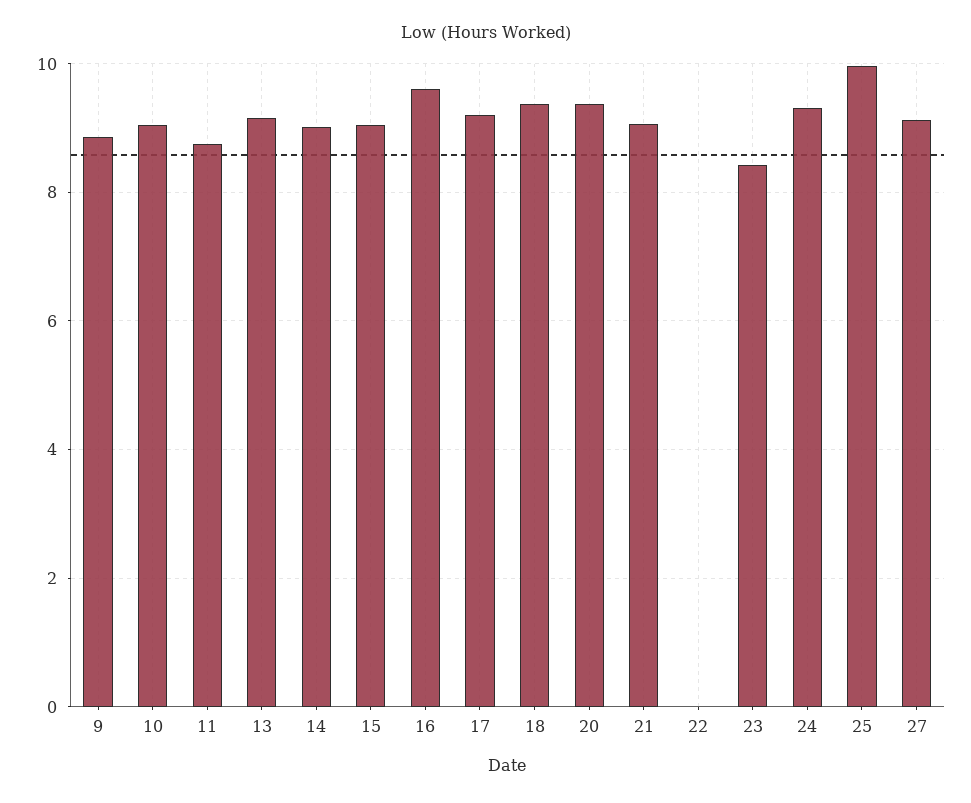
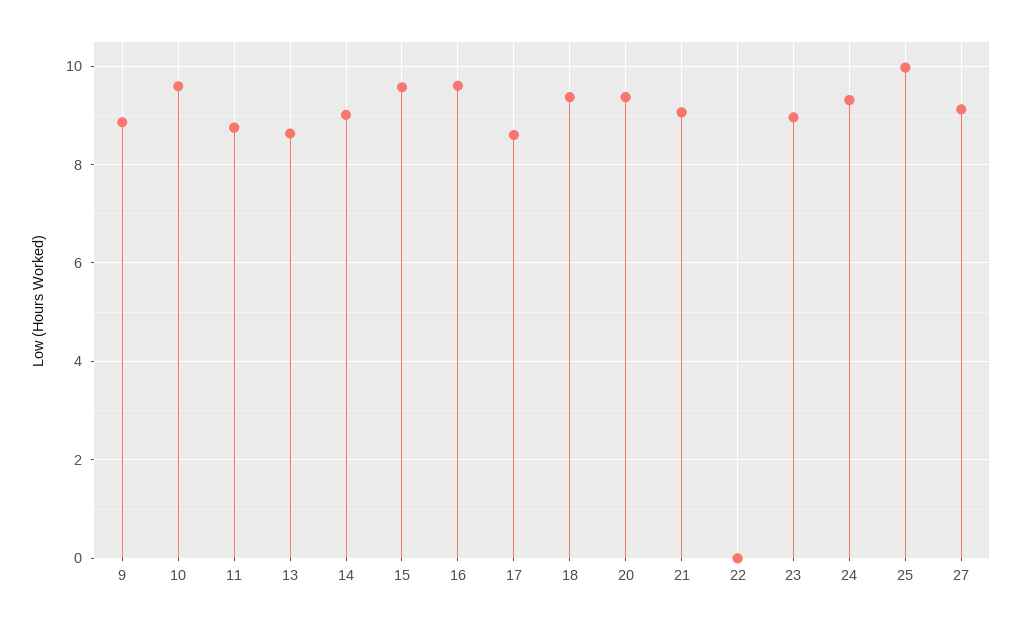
10: 9 -> 9.6
13: 9.2 -> 8.6
15: 9 -> 9.6
17: 9.2 -> 8.6
23: 8.4 -> 9

